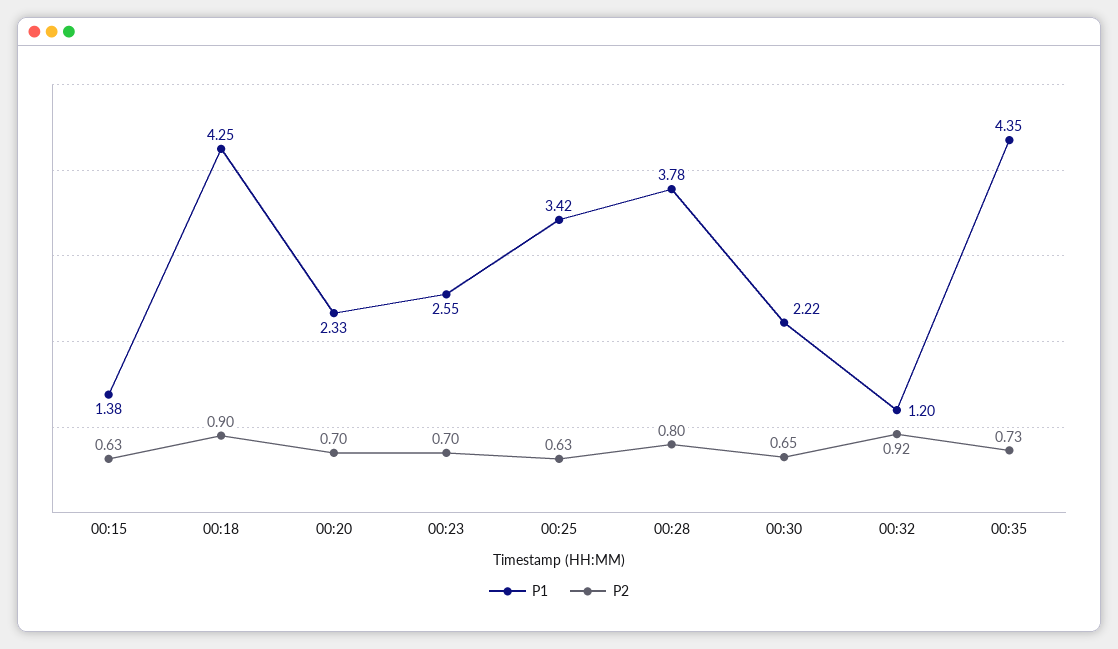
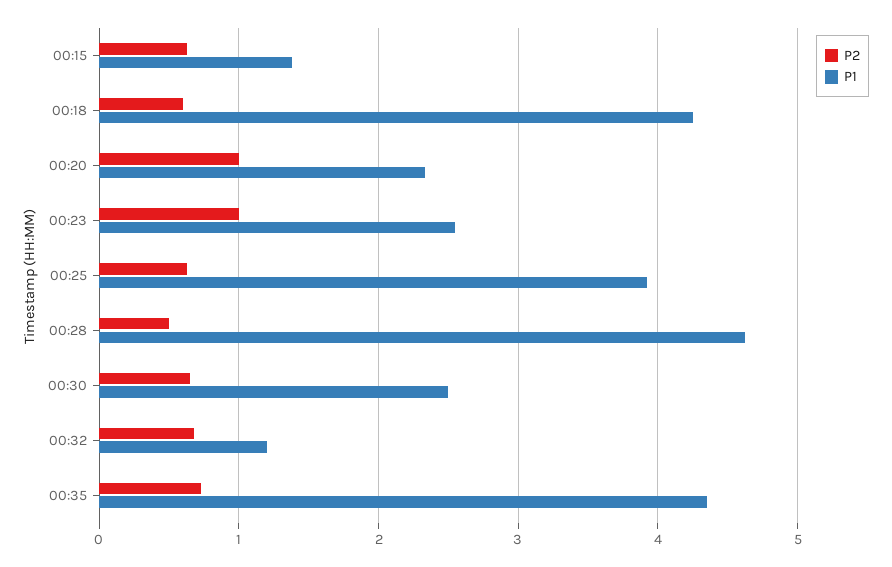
P2, 00:18: 0.9 -> 0.6
P2, 00:20: 0.7 -> 1
P2, 00:23: 0.7 -> 1
P1, 00:25: 3.42 -> 3.9
P1, 00:28: 3.78 -> 4.6
P2, 00:28: 0.8 -> 0.5
P1, 00:30: 2.22 -> 2.5
P2, 00:32: 0.92 -> 0.7

